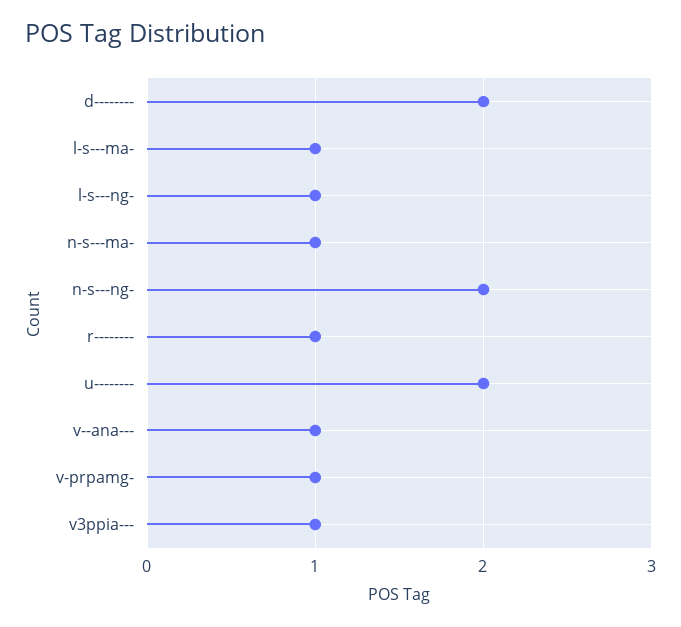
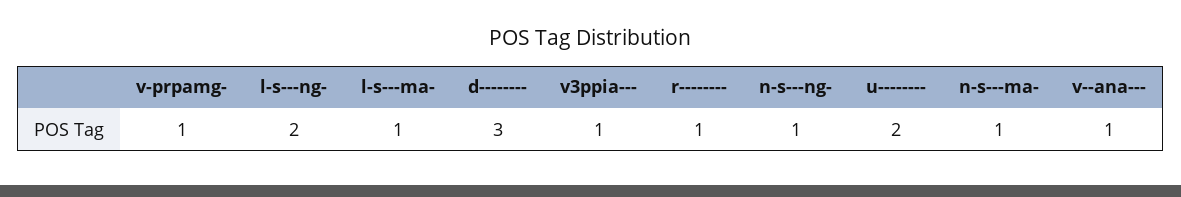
d--------: 2 -> 3
l-s---ng-: 1 -> 2
n-s---ng-: 2 -> 1

